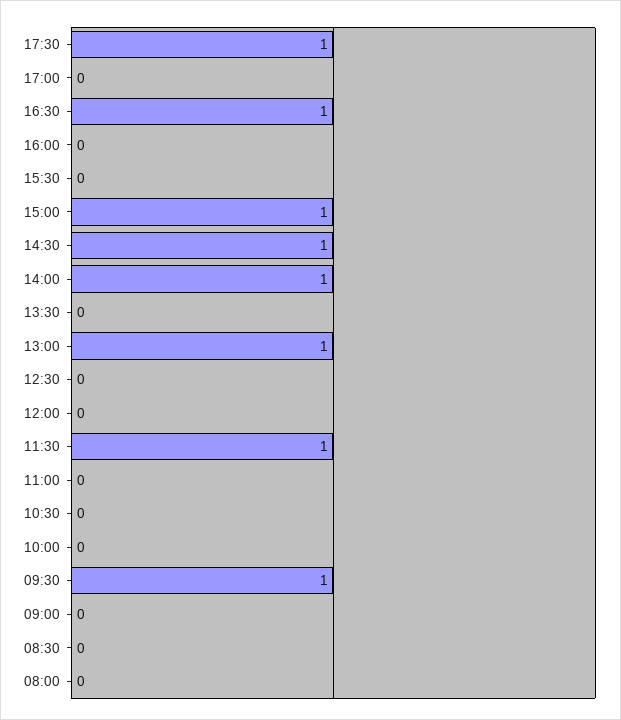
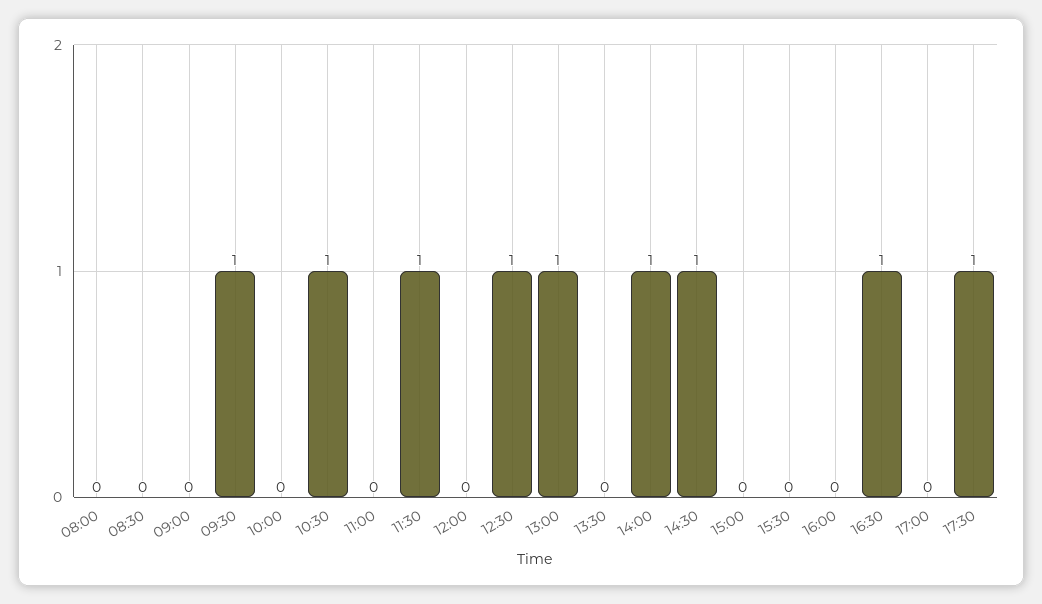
15:00: 1 -> 0
12:30: 0 -> 1
10:30: 0 -> 1

